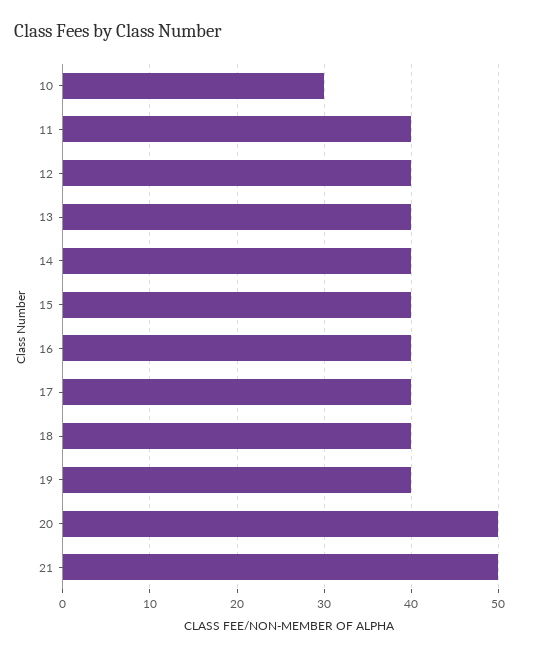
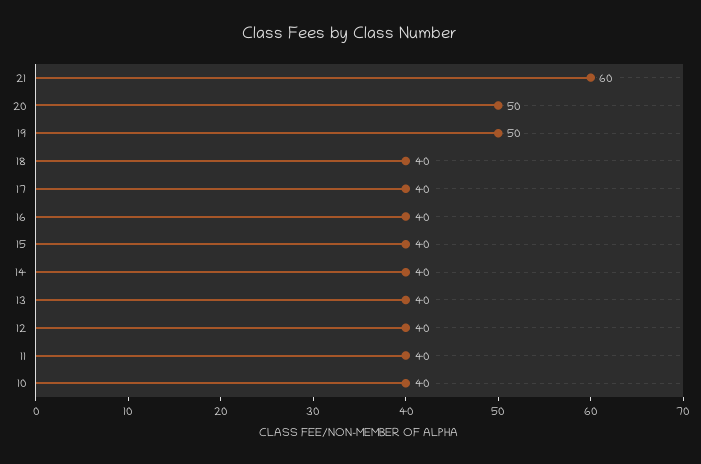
10: 30 -> 40
19: 40 -> 50
21: 50 -> 60

